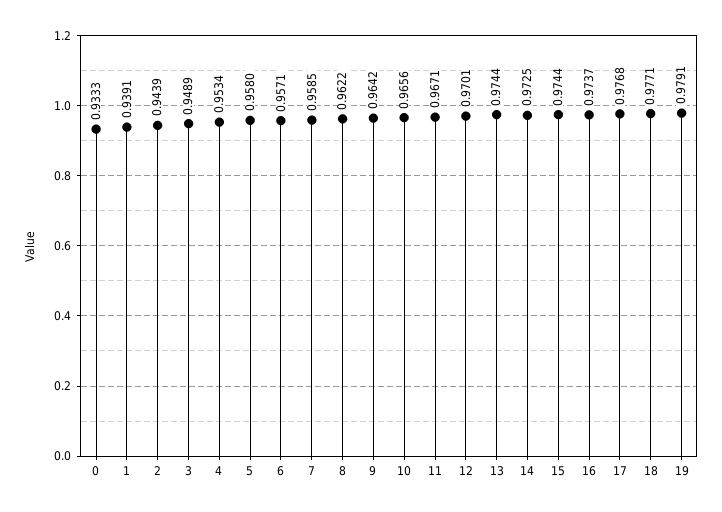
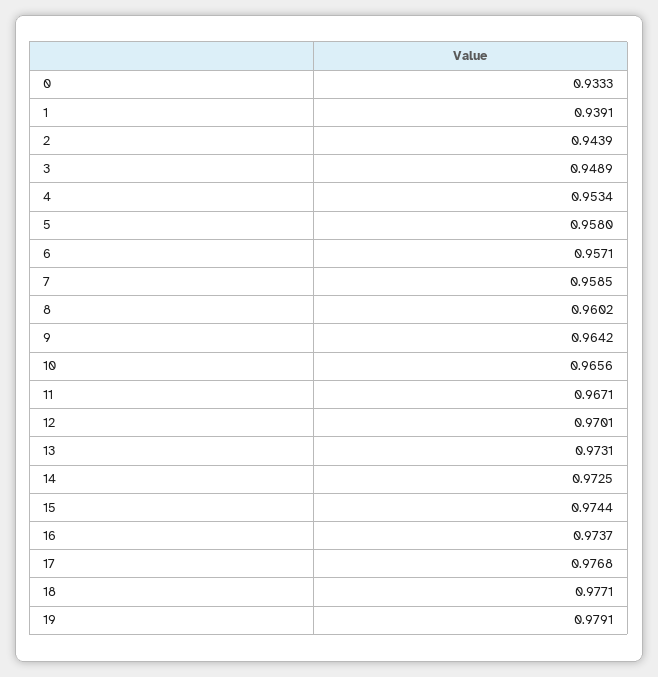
8: 0.9622 -> 0.9602
13: 0.9744 -> 0.9731

